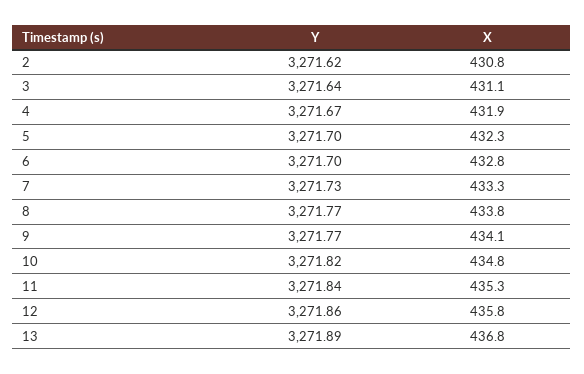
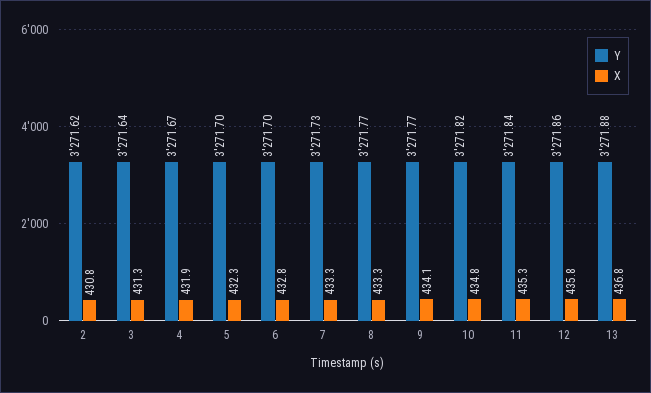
X, 3: 431.1 -> 431.3
X, 8: 433.8 -> 433.3
Y, 13: 3271.89 -> 3271.88

